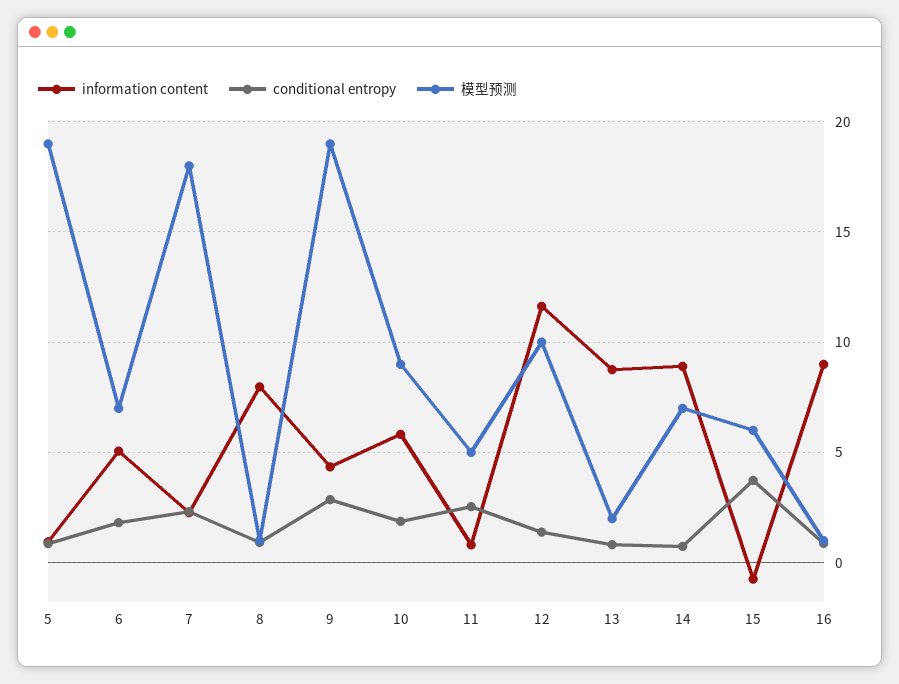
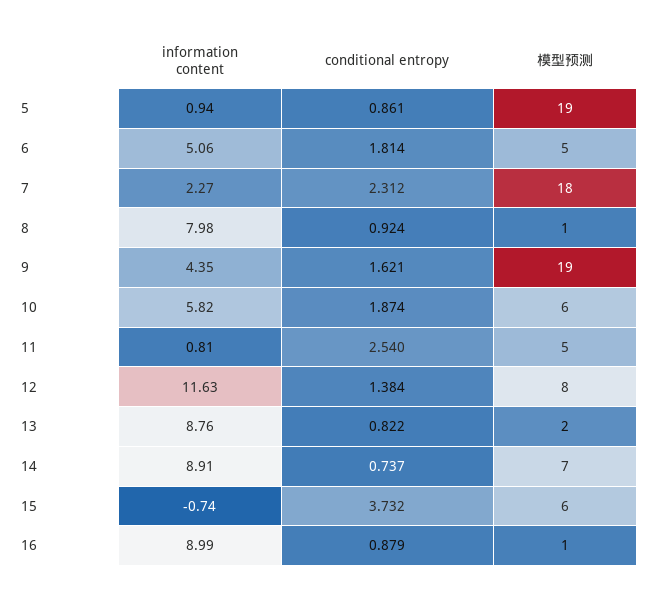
模型预测, 6: 7 -> 5
conditional entropy, 9: 3 -> 1.621
模型预测, 10: 9 -> 6
模型预测, 12: 10 -> 8

